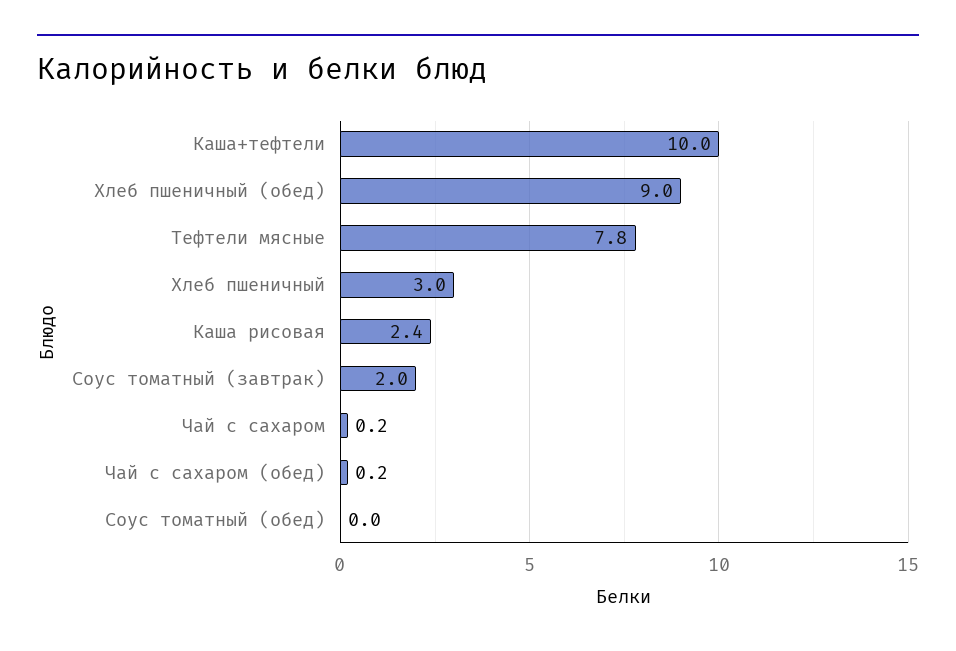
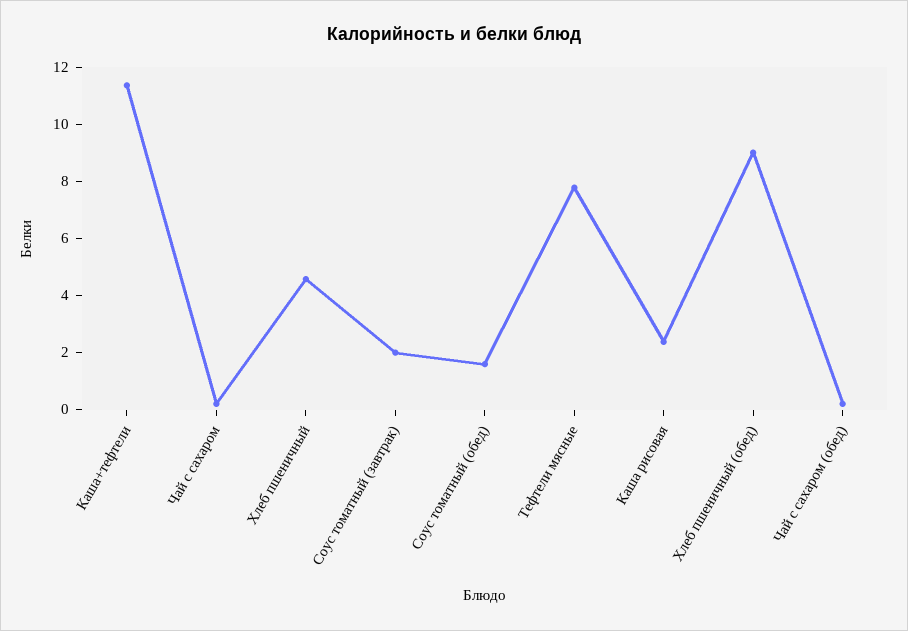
Каша+тефтели: 10 -> 11.5
Хлеб пшеничный: 3 -> 4.5
Соус томатный (обед): 0 -> 1.5

